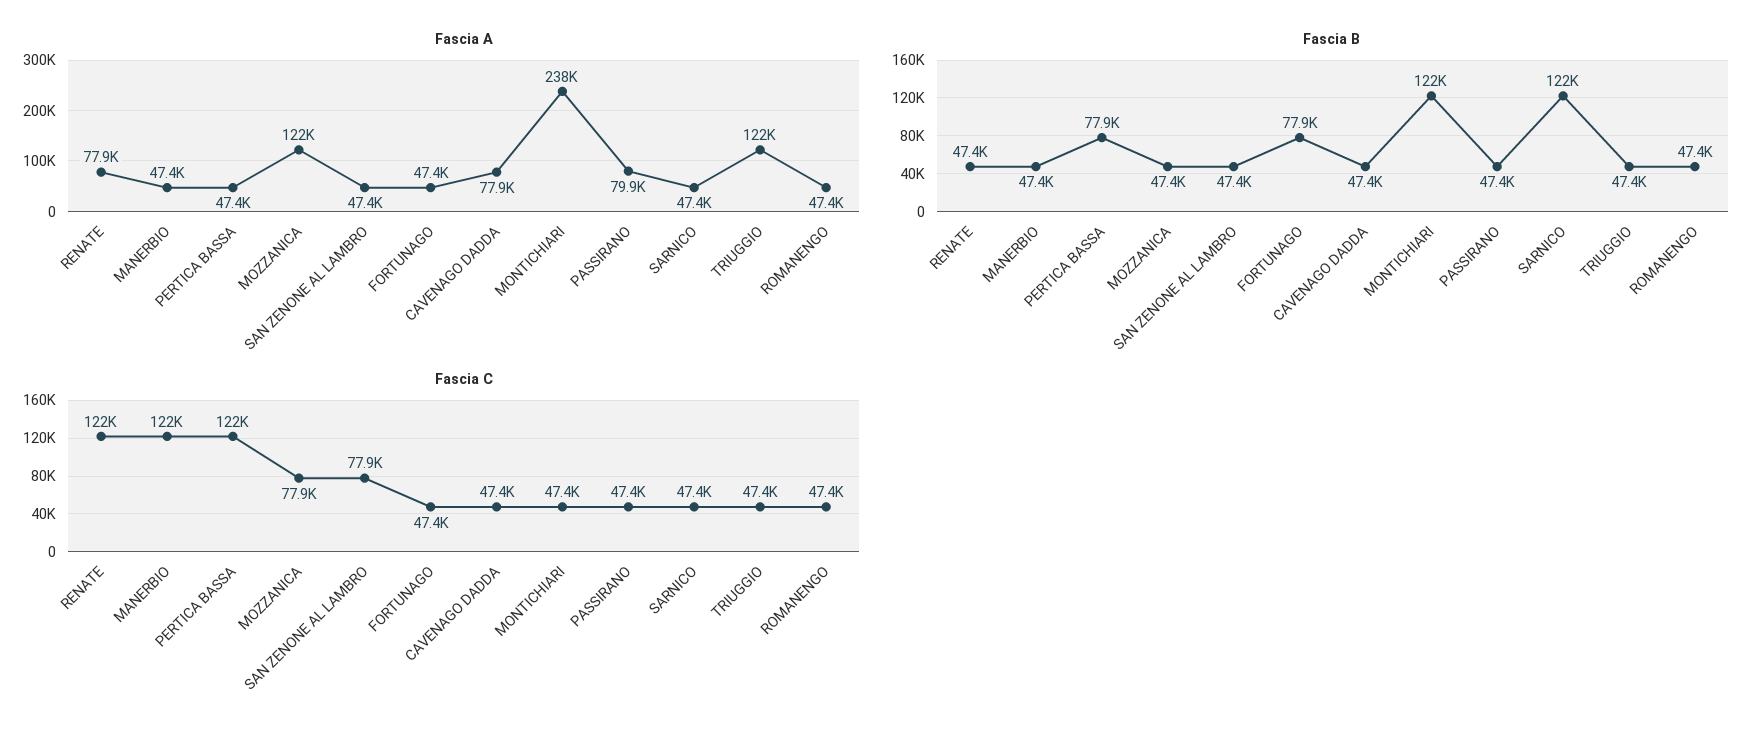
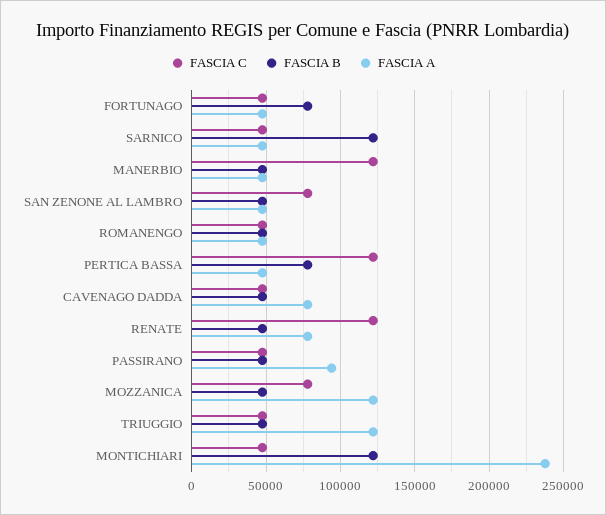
Fascia A, PASSIRANO: 79900 -> 95000

